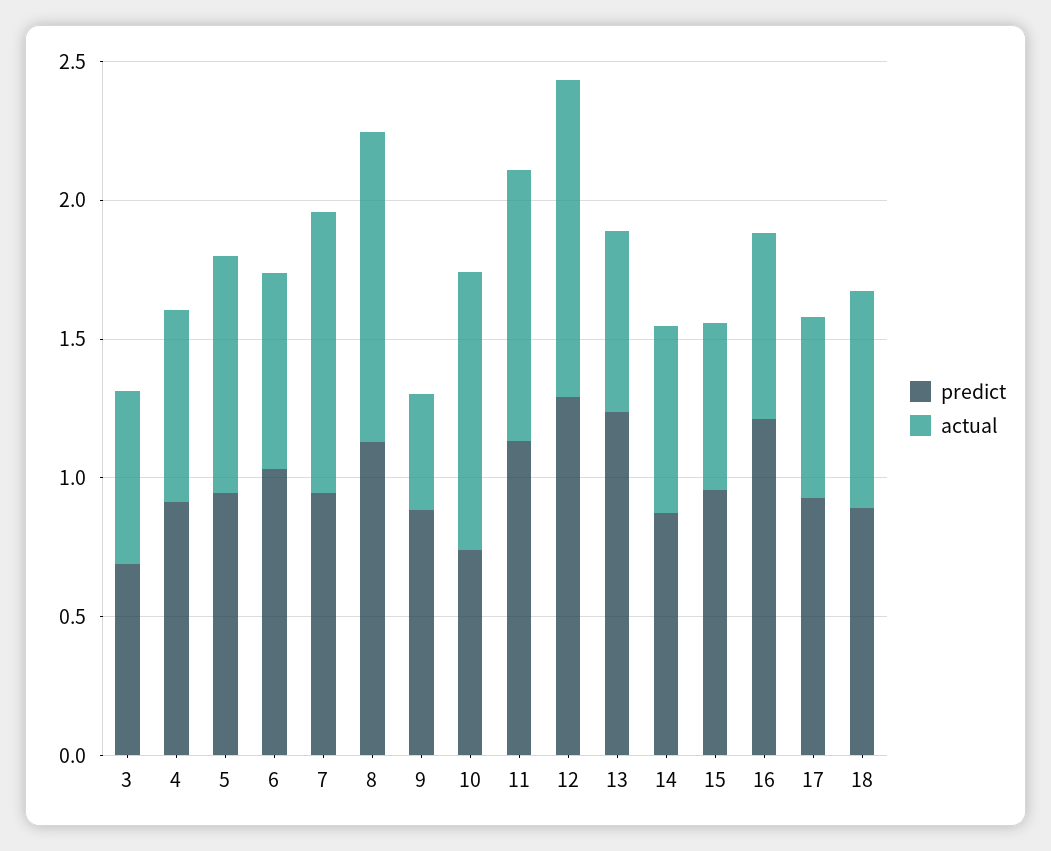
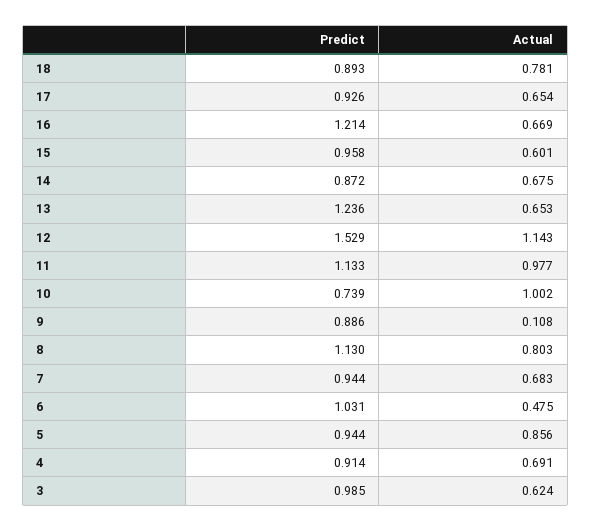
predict, 3: 0.7 -> 0.985
actual, 6: 0.7 -> 0.475
actual, 7: 1 -> 0.683
actual, 8: 1.1 -> 0.803
actual, 9: 0.4 -> 0.108
predict, 12: 1.3 -> 1.529

